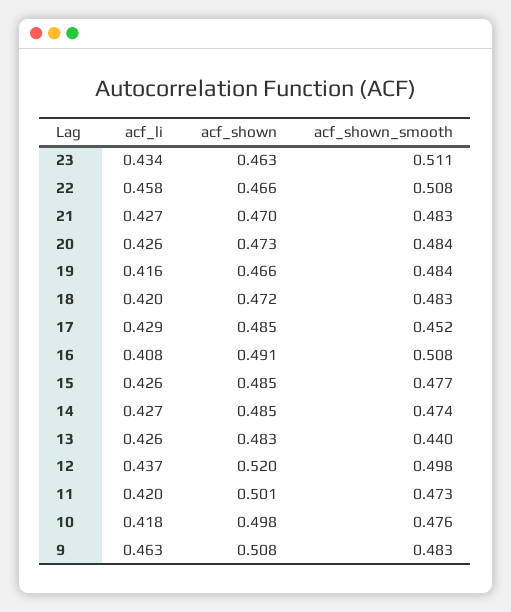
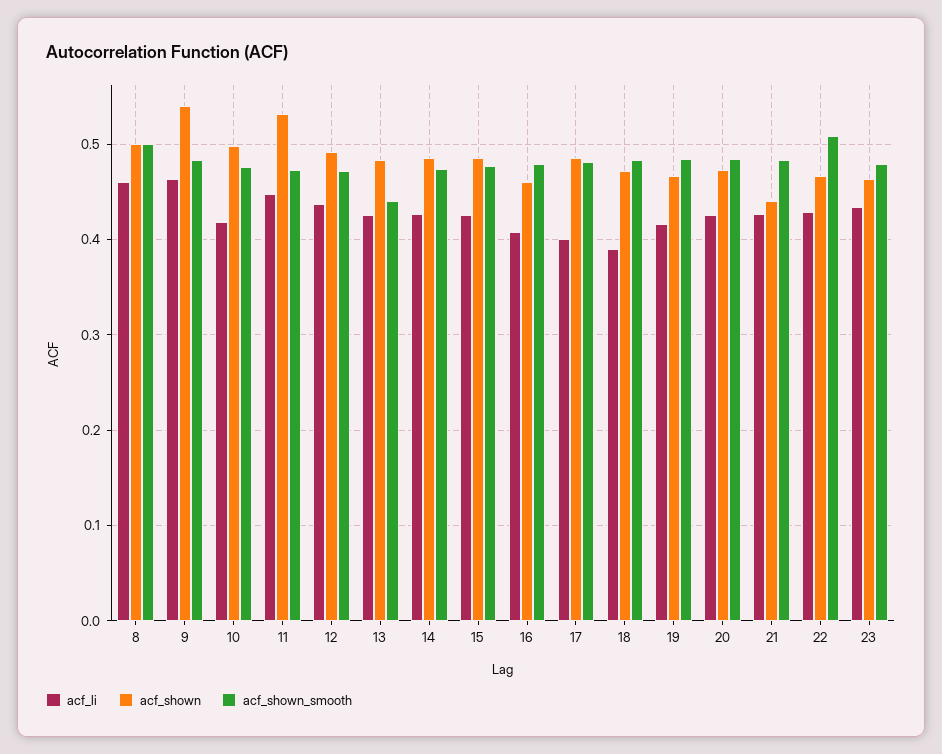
acf_shown_smooth, 23: 0.511 -> 0.48
acf_li, 22: 0.458 -> 0.43
acf_shown, 21: 0.47 -> 0.44
acf_li, 18: 0.42 -> 0.39
acf_li, 17: 0.429 -> 0.4
acf_shown_smooth, 17: 0.452 -> 0.48
acf_shown, 16: 0.491 -> 0.46
acf_shown_smooth, 16: 0.508 -> 0.48
acf_shown, 12: 0.52 -> 0.49
acf_shown_smooth, 12: 0.498 -> 0.47
acf_li, 11: 0.42 -> 0.45
acf_shown, 11: 0.501 -> 0.53
acf_shown, 9: 0.508 -> 0.54
acf_li, 8: none -> 0.46
acf_shown, 8: none -> 0.5
acf_shown_smooth, 8: none -> 0.5

